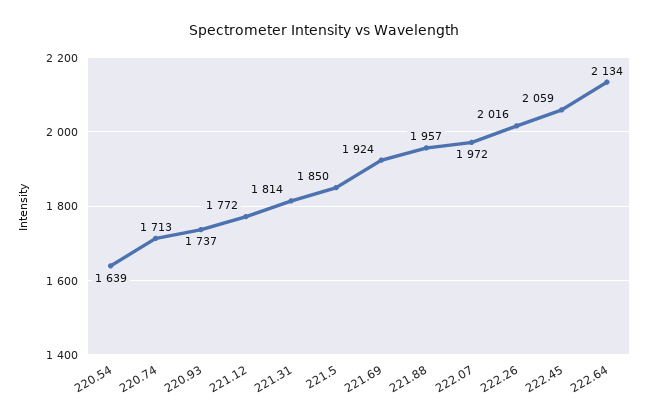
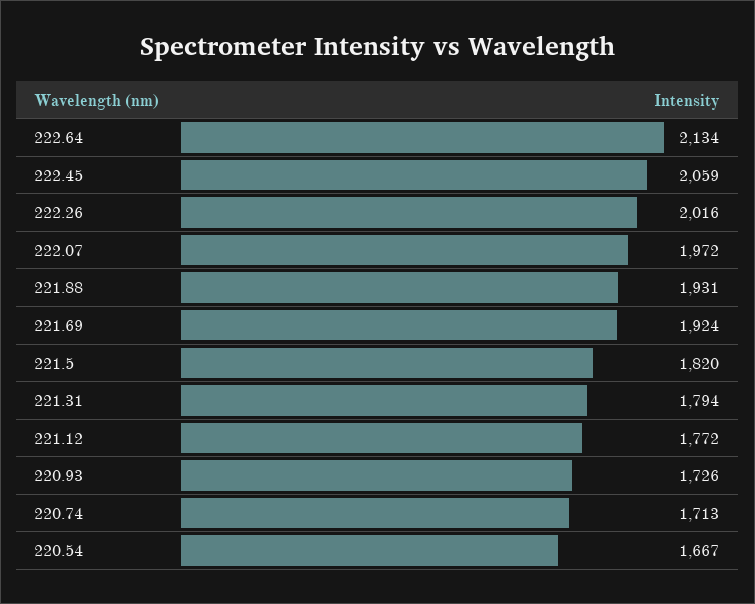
220.54: 1639 -> 1667
220.93: 1737 -> 1726
221.31: 1814 -> 1794
221.5: 1850 -> 1820
221.88: 1957 -> 1931

